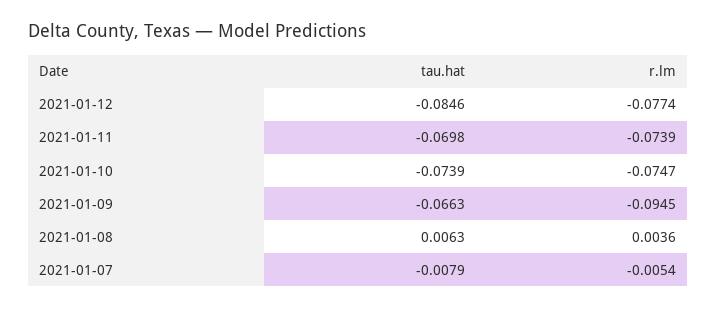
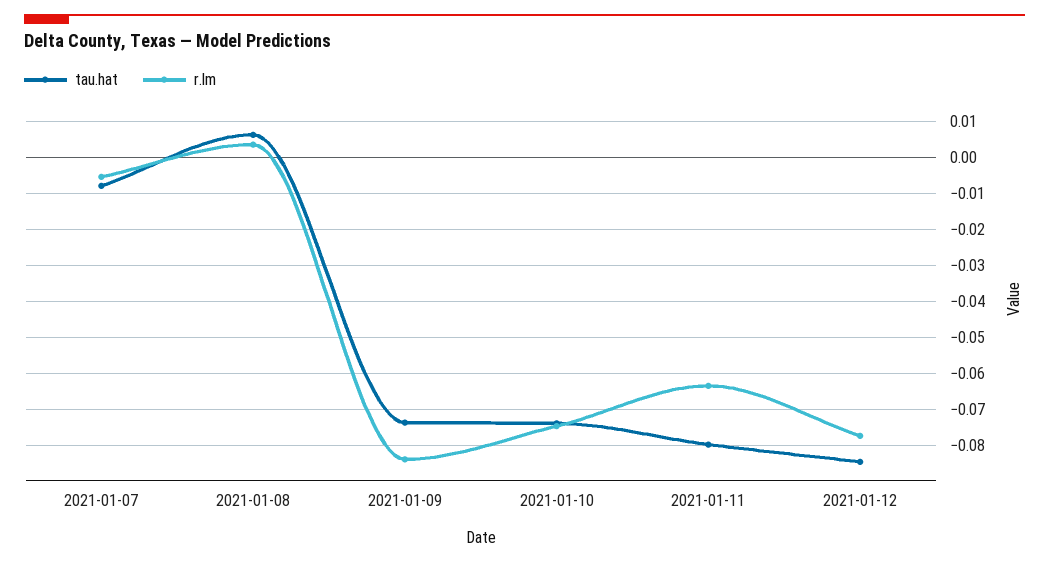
tau.hat, 2021-01-11: -0.0698 -> -0.08
r.lm, 2021-01-11: -0.0739 -> -0.064
tau.hat, 2021-01-09: -0.0663 -> -0.074
r.lm, 2021-01-09: -0.0945 -> -0.084

